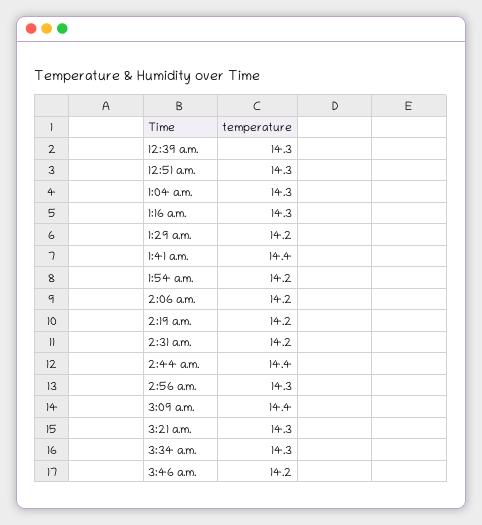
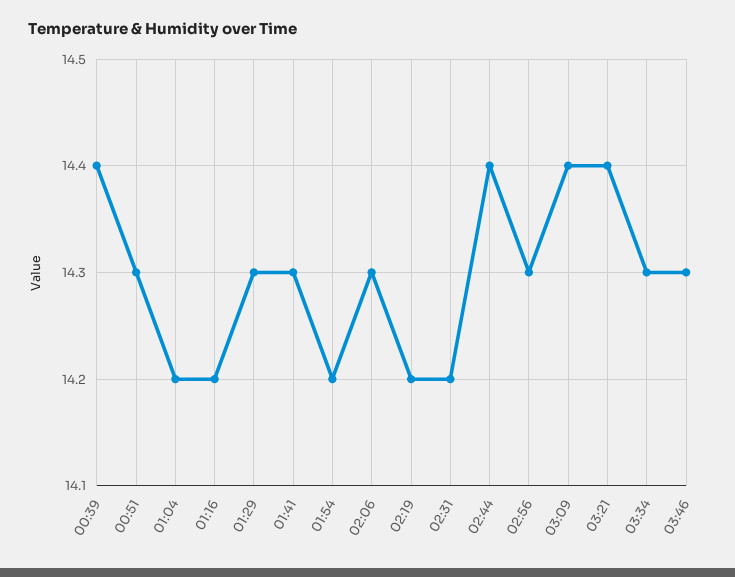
12:39 a.m.: 14.3 -> 14.4
1:04 a.m.: 14.3 -> 14.2
1:16 a.m.: 14.3 -> 14.2
1:29 a.m.: 14.2 -> 14.3
1:41 a.m.: 14.4 -> 14.3
2:06 a.m.: 14.2 -> 14.3
3:21 a.m.: 14.3 -> 14.4
3:46 a.m.: 14.2 -> 14.3

